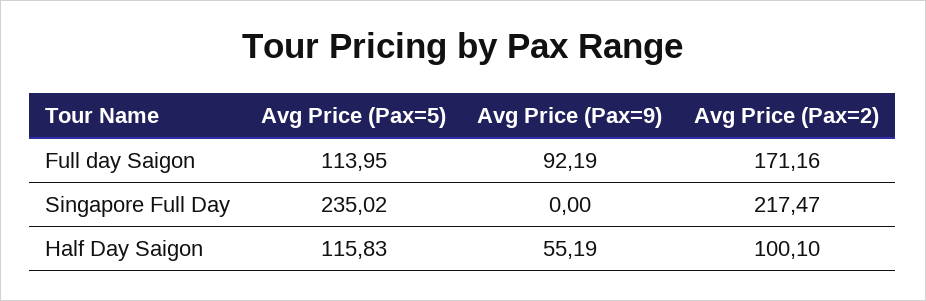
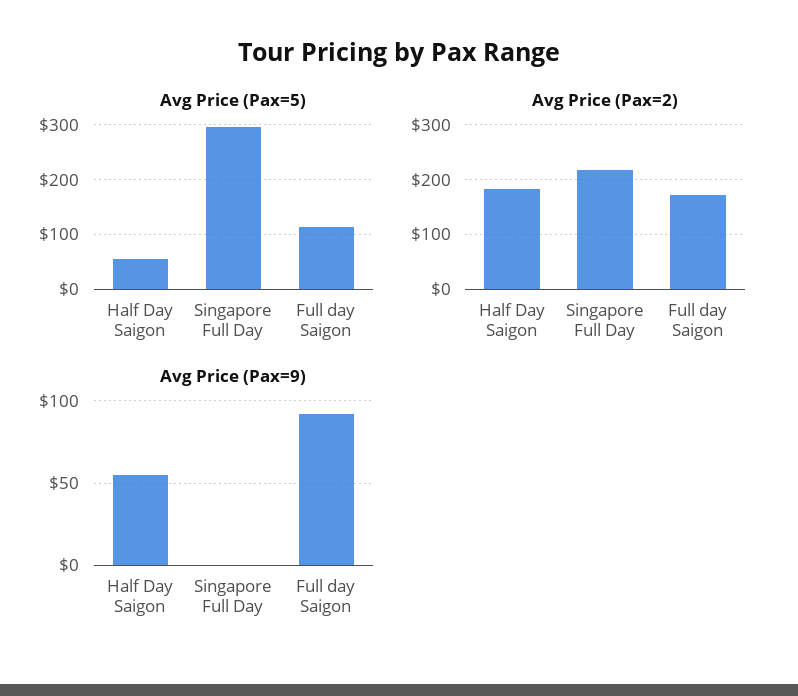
Avg Price (Pax=5), Singapore Full Day: 235.02 -> 300
Avg Price (Pax=5), Half Day Saigon: 115.83 -> 60
Avg Price (Pax=2), Half Day Saigon: 100.1 -> 180

